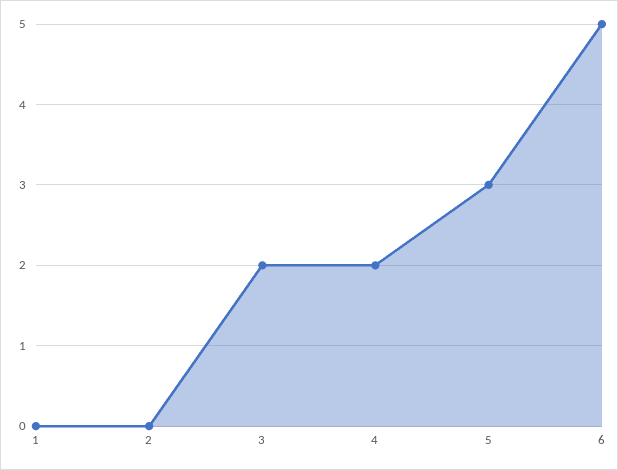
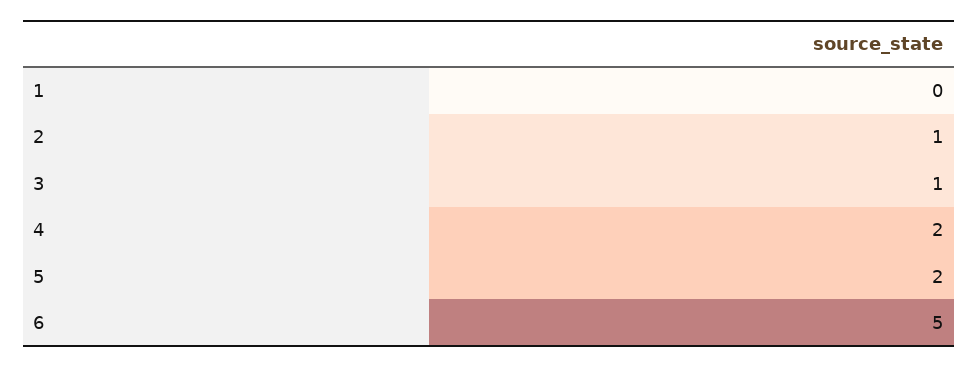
2: 0 -> 1
3: 2 -> 1
5: 3 -> 2

